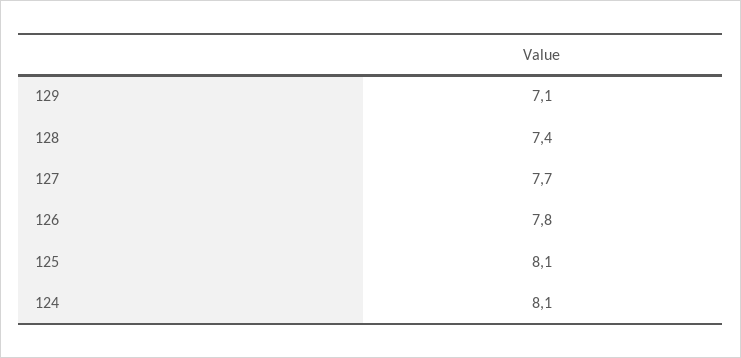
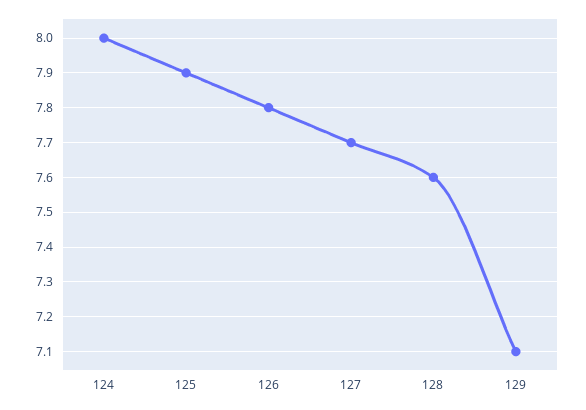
128: 7.4 -> 7.6
125: 8.1 -> 7.9
124: 8.1 -> 8

